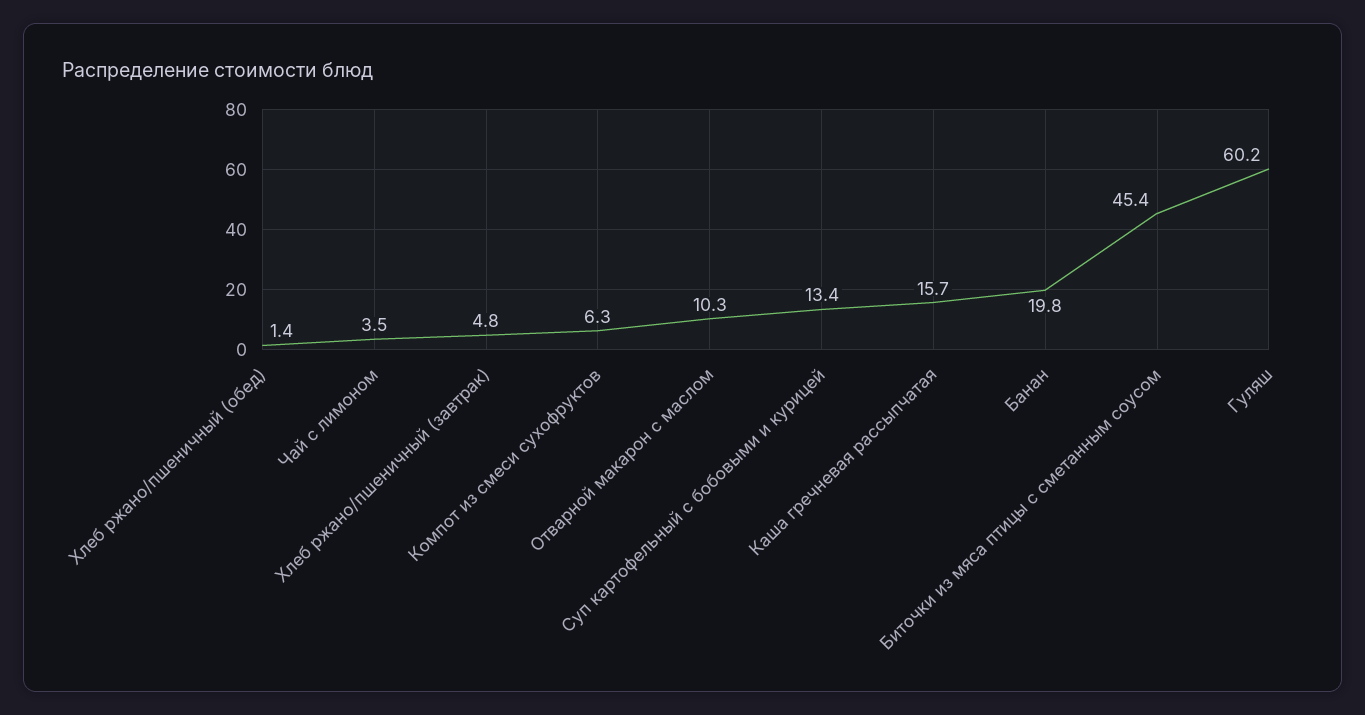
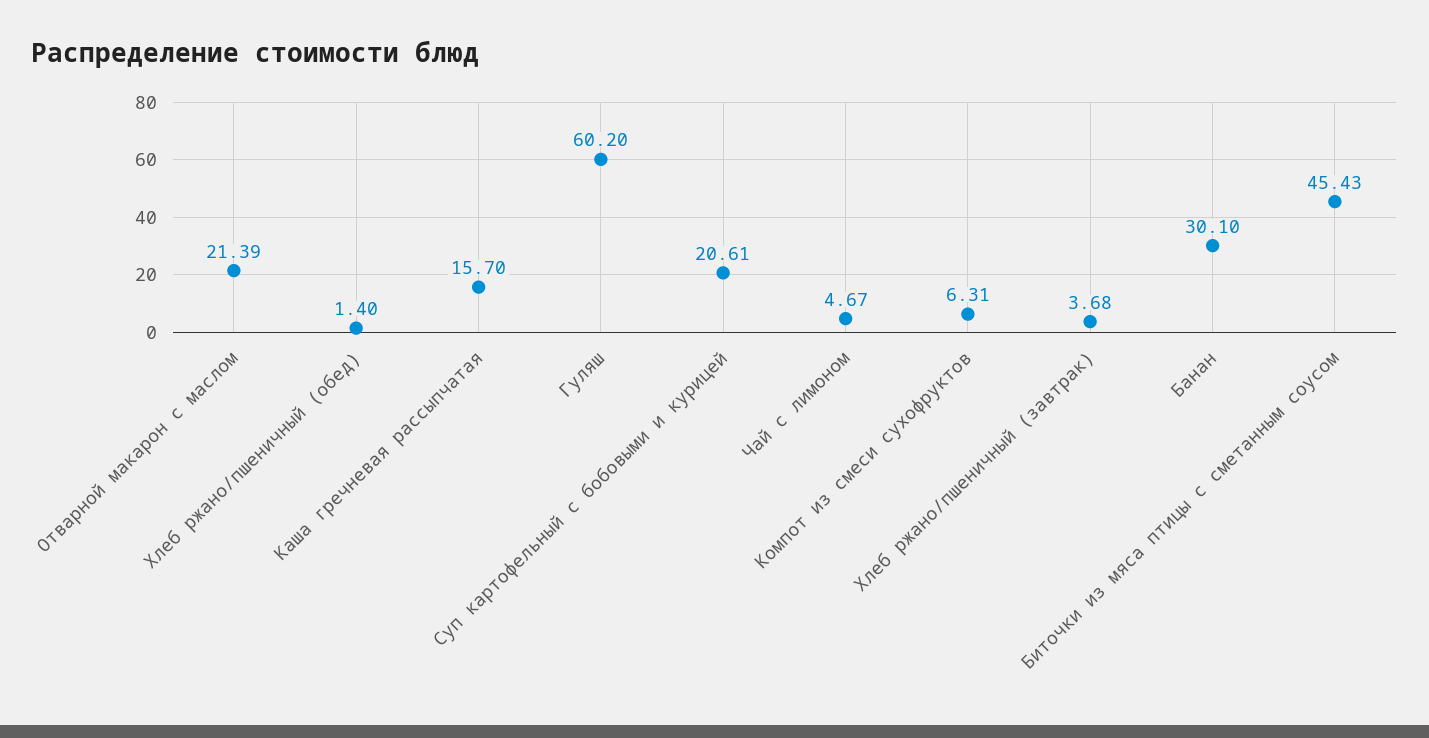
Чай с лимоном: 3.5 -> 4.67
Хлеб ржано/пшеничный (завтрак): 4.8 -> 3.68
Отварной макарон с маслом: 10.3 -> 21.39
Суп картофельный с бобовыми и курицей: 13.4 -> 20.61
Банан: 19.8 -> 30.1

